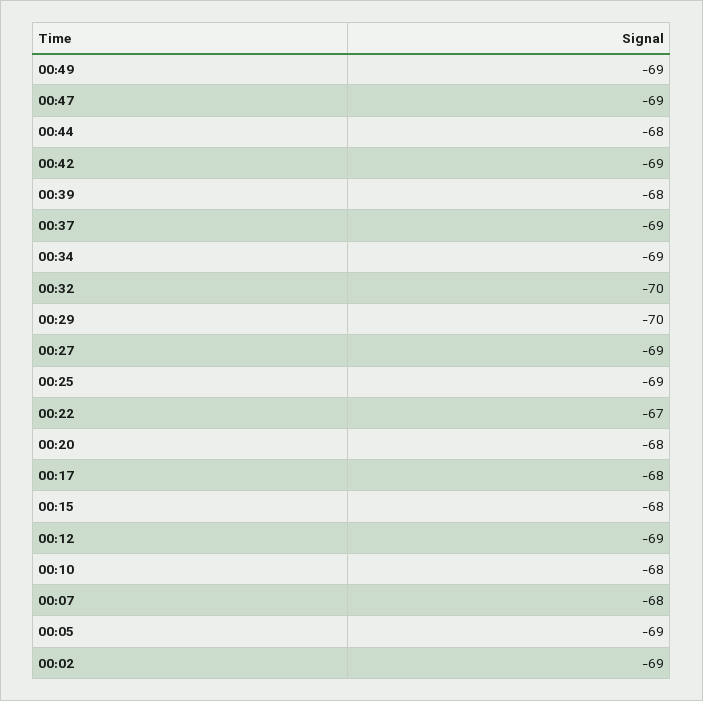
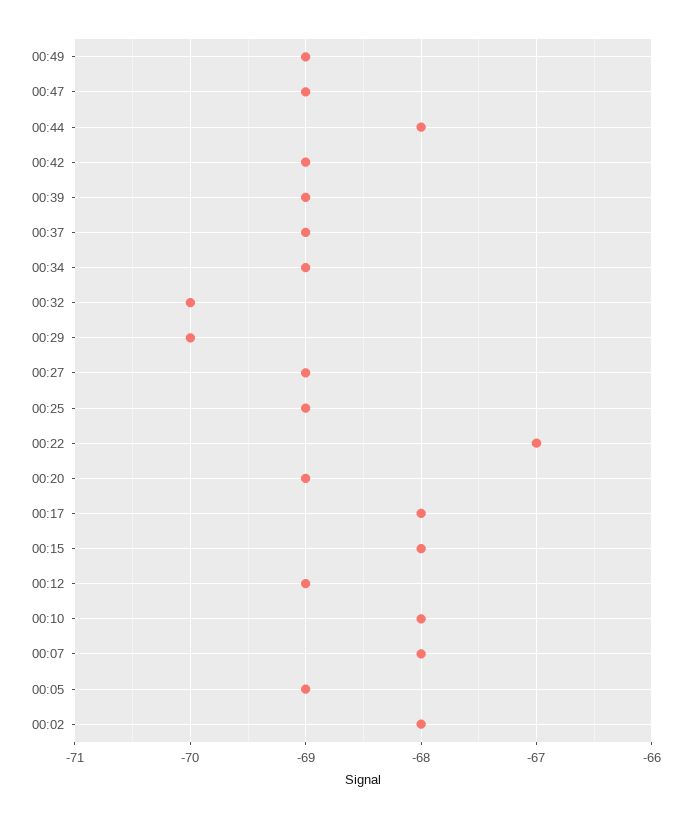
00:39: -68 -> -69
00:20: -68 -> -69
00:02: -69 -> -68

